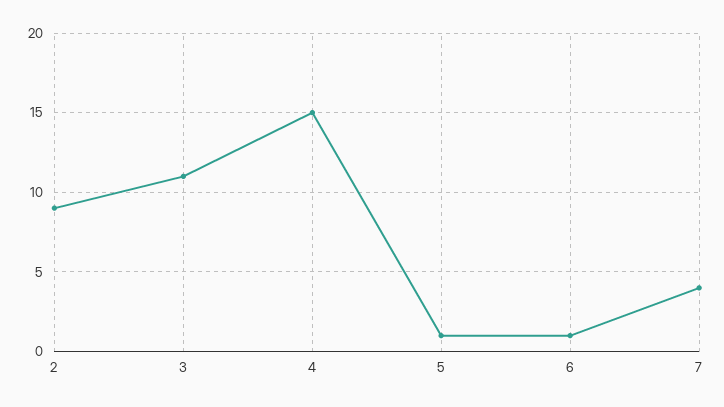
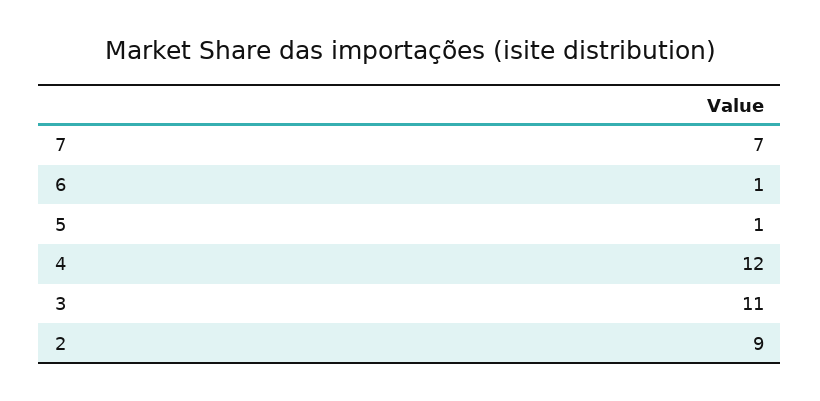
4: 15 -> 12
7: 4 -> 7

